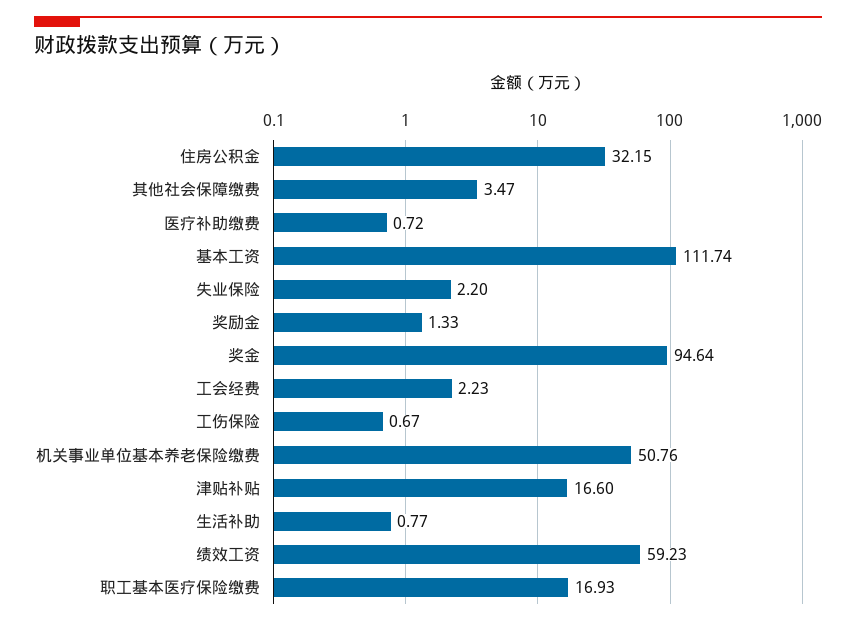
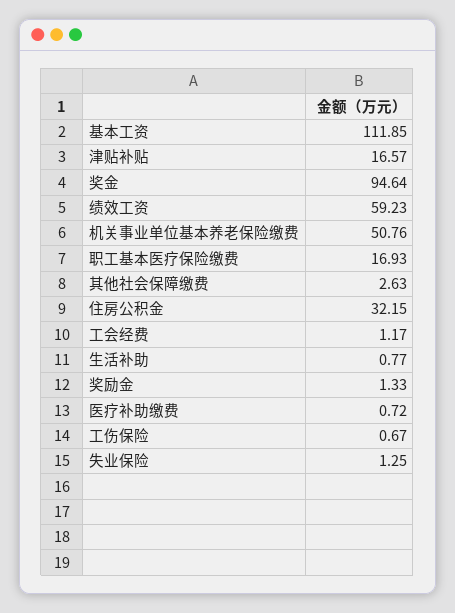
其他社会保障缴费: 3.47 -> 2.63
基本工资: 111.74 -> 111.85
失业保险: 2.2 -> 1.25
工会经费: 2.23 -> 1.17
津贴补贴: 16.6 -> 16.57

